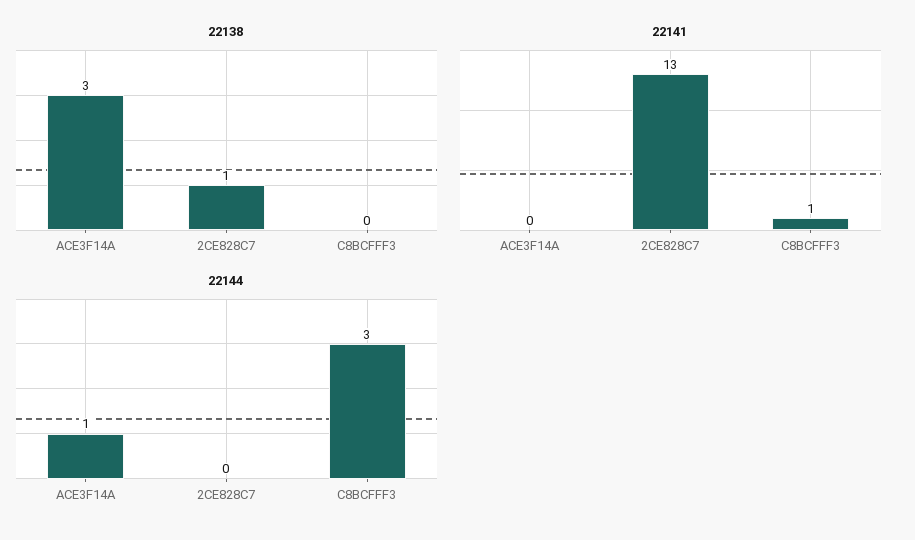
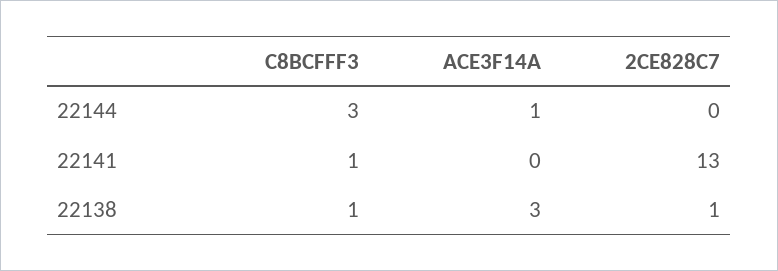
22138, C8BCFFF3: 0 -> 1

